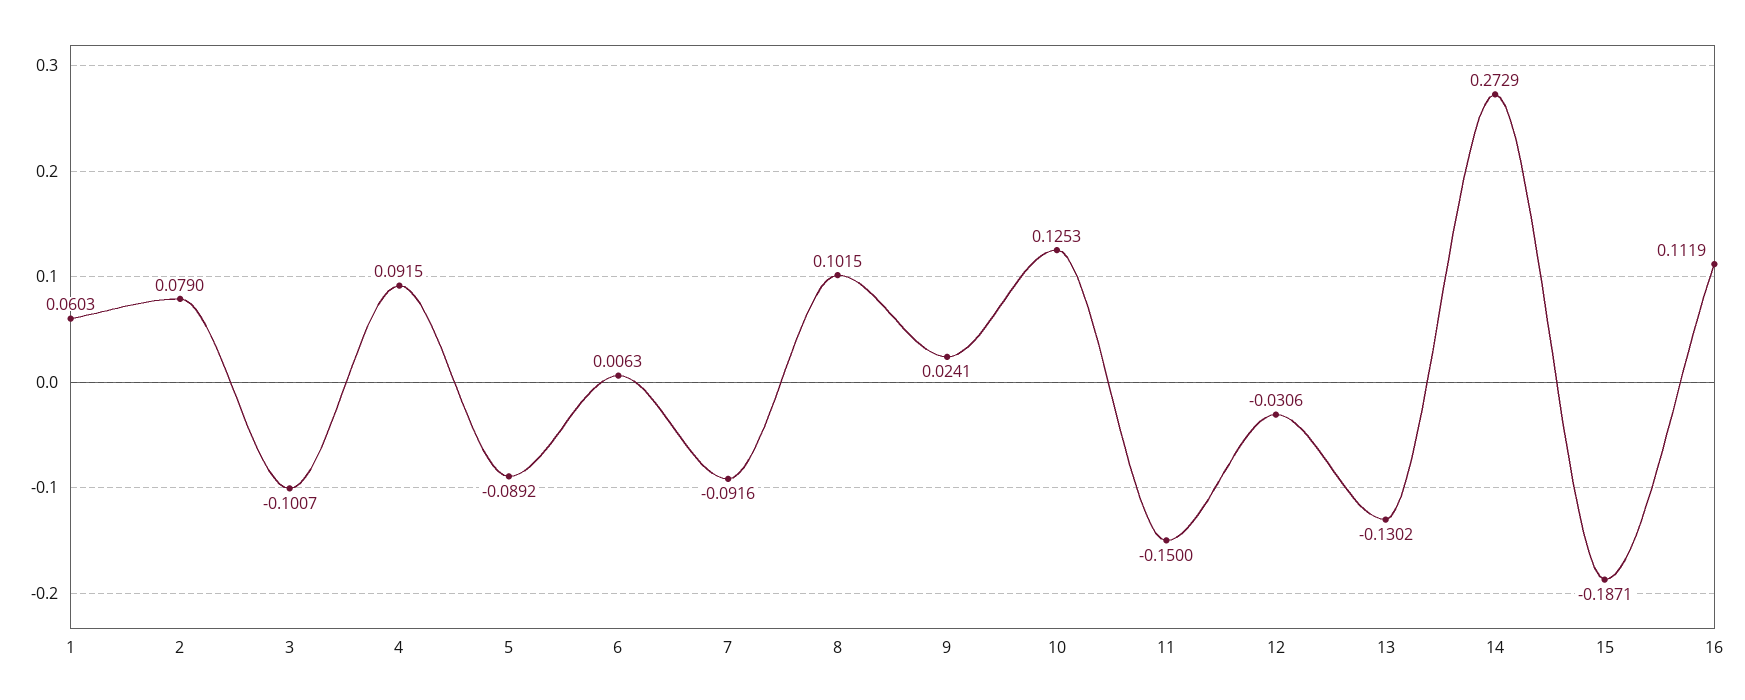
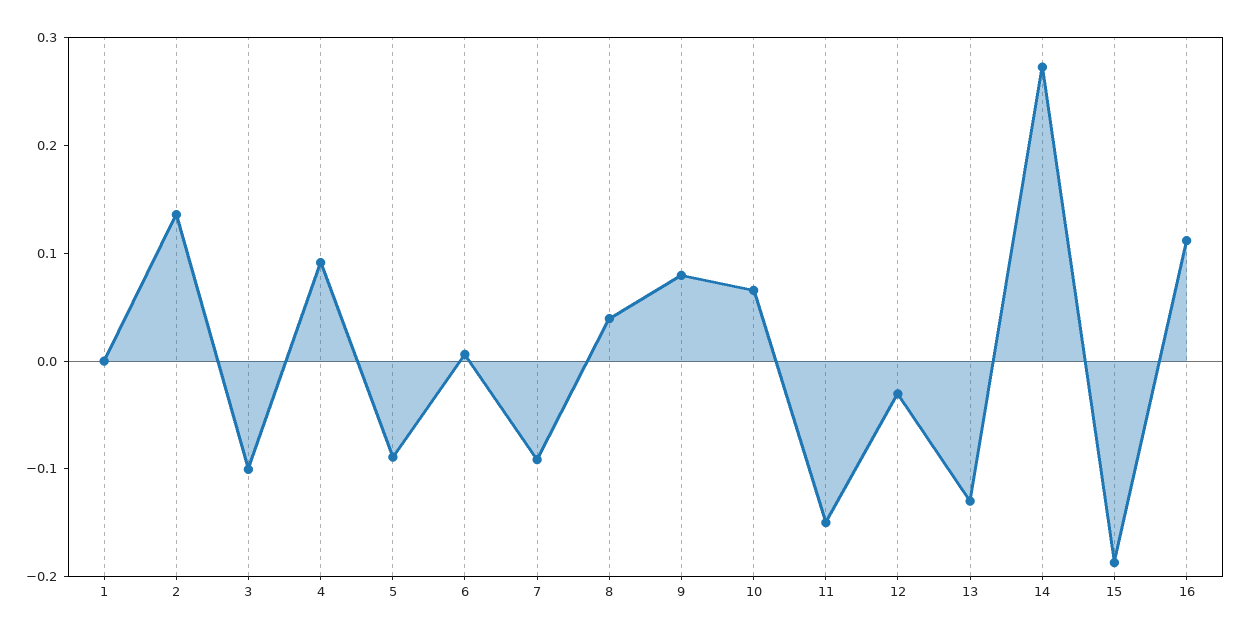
1: 0.0603 -> 0
2: 0.079 -> 0.14
8: 0.1015 -> 0.04
9: 0.0241 -> 0.08
10: 0.1253 -> 0.06

